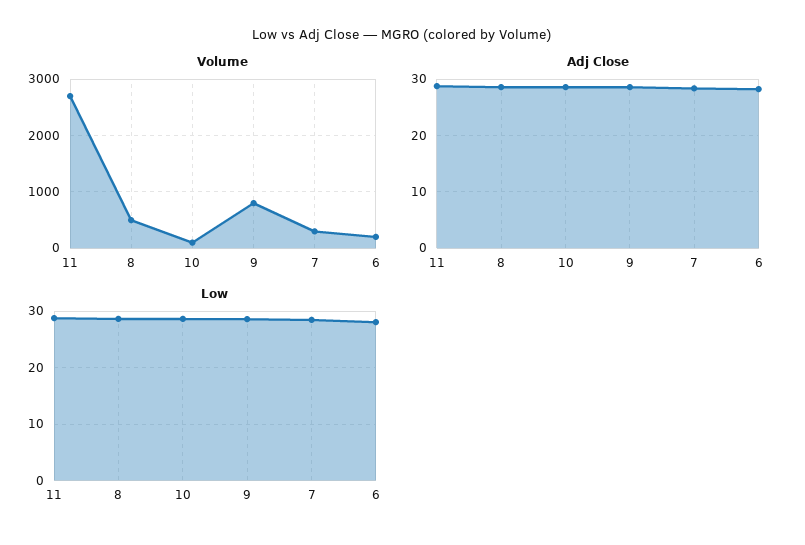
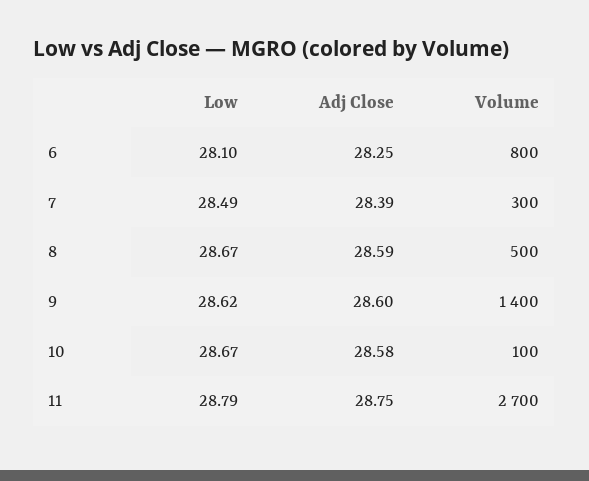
Volume, 9: 800 -> 1400
Volume, 6: 200 -> 800

